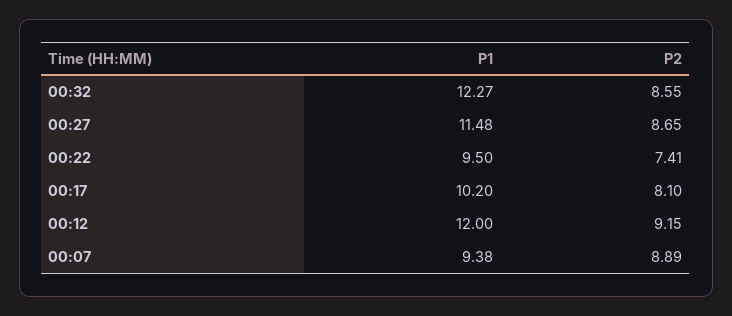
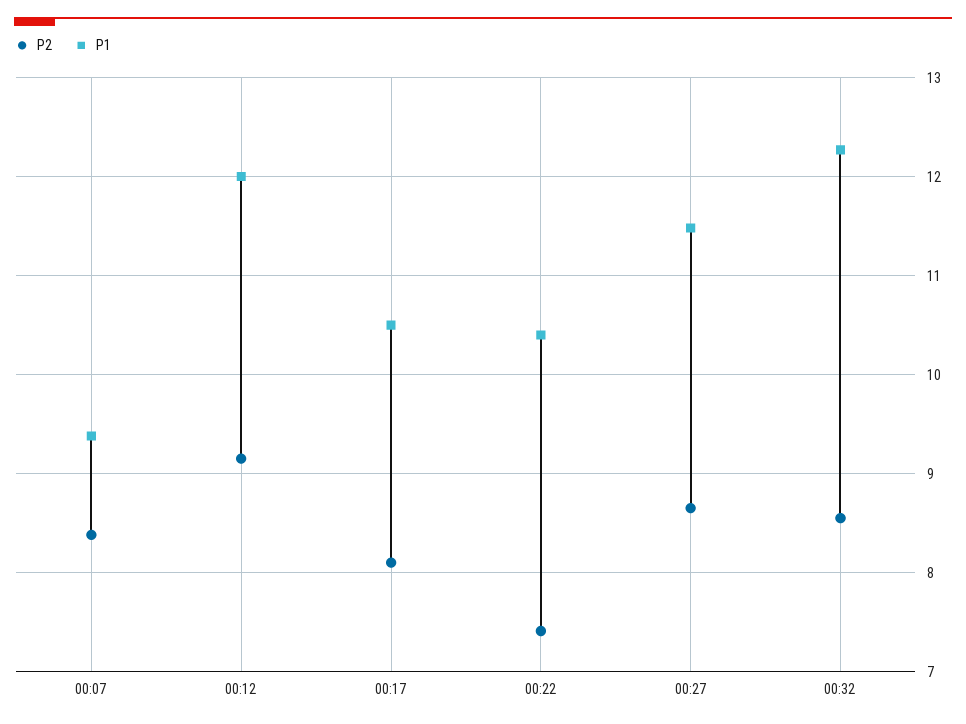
P1, 00:22: 9.5 -> 10.4
P1, 00:17: 10.2 -> 10.5
P2, 00:07: 8.89 -> 8.4

